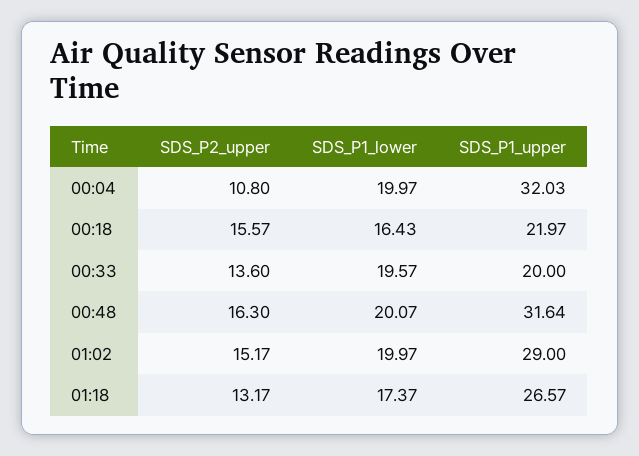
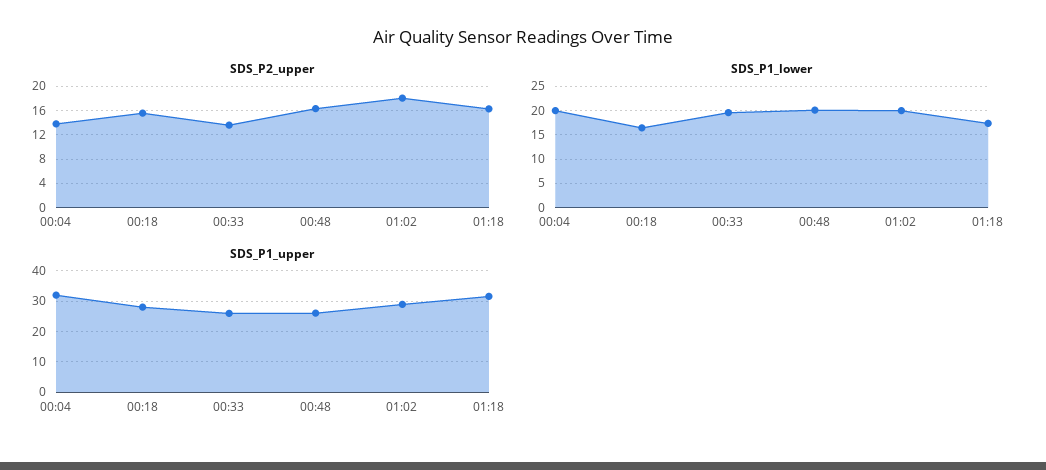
SDS_P2_upper, 00:04: 10.8 -> 14
SDS_P1_upper, 00:18: 21.97 -> 28
SDS_P1_upper, 00:33: 20 -> 26
SDS_P1_upper, 00:48: 31.64 -> 26
SDS_P2_upper, 01:02: 15.17 -> 18
SDS_P2_upper, 01:18: 13.17 -> 16
SDS_P1_upper, 01:18: 26.57 -> 32

